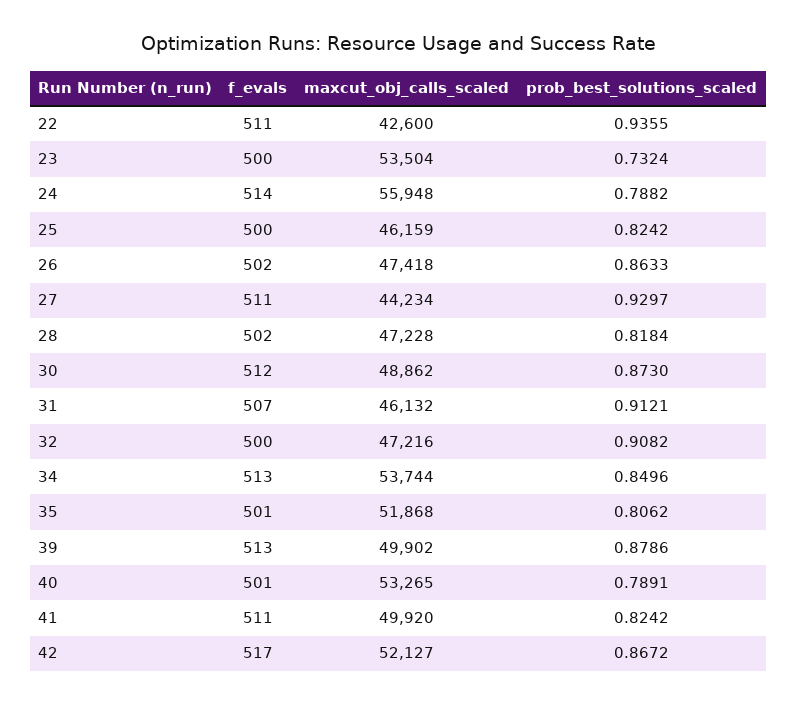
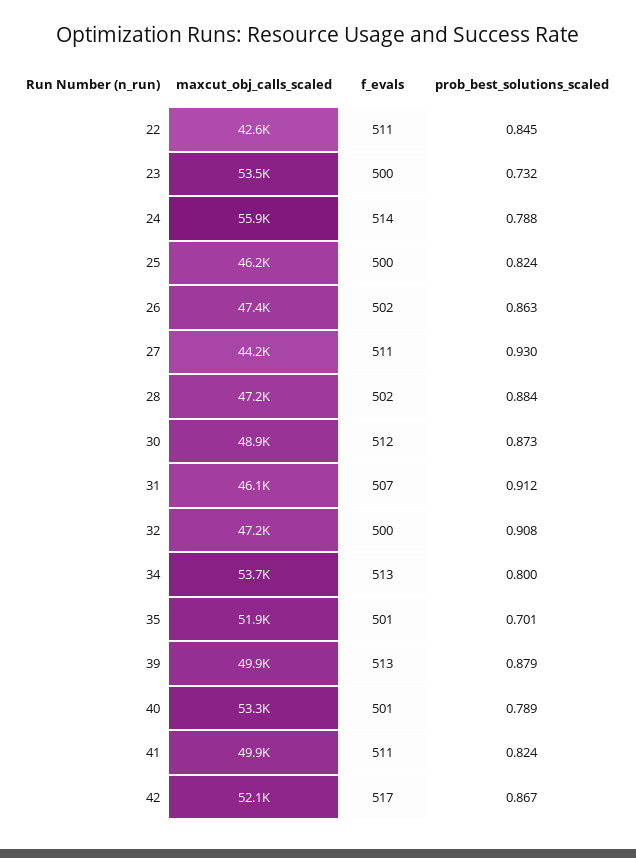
prob_best_solutions_scaled, 22: 0.9355 -> 0.845
prob_best_solutions_scaled, 28: 0.8184 -> 0.884
prob_best_solutions_scaled, 34: 0.8496 -> 0.8
prob_best_solutions_scaled, 35: 0.8062 -> 0.701

